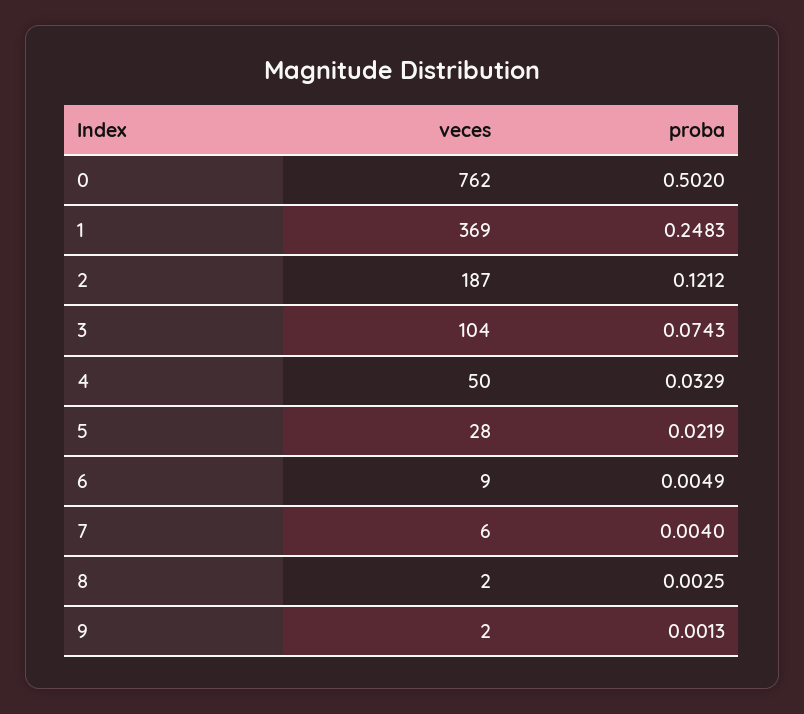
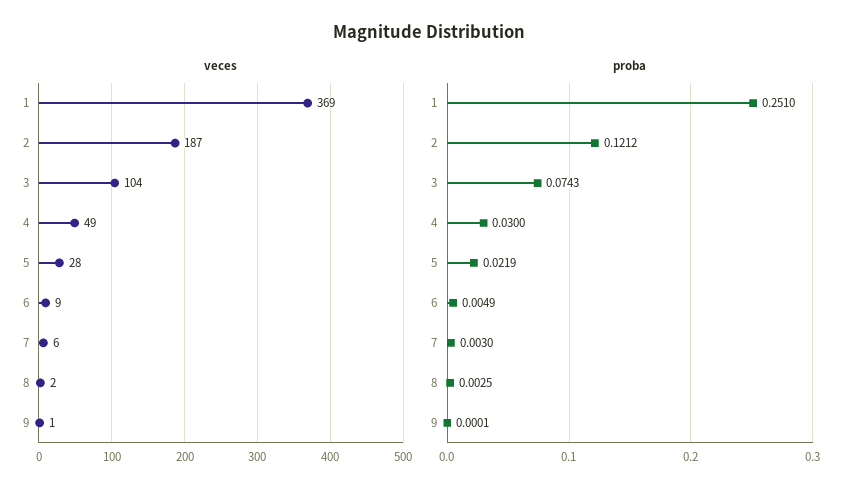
veces, 0: 762 -> none
proba, 0: 0.502 -> none
proba, 1: 0.2483 -> 0.251
veces, 4: 50 -> 49
proba, 4: 0.0329 -> 0.03
proba, 7: 0.004 -> 0.003
veces, 9: 2 -> 1
proba, 9: 0.0013 -> 0.0001

